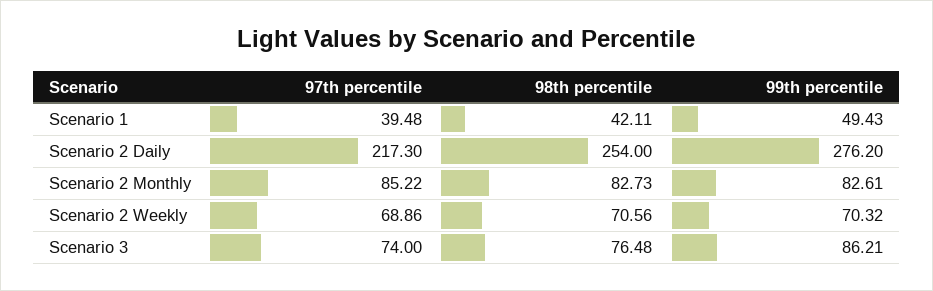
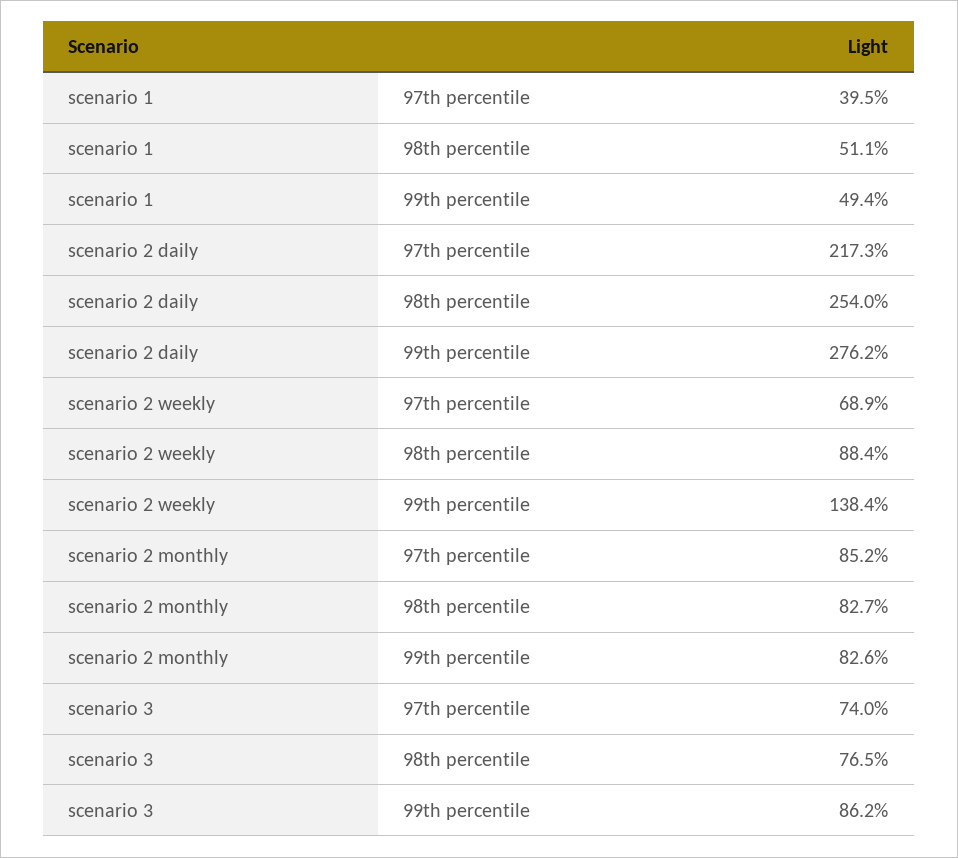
98th percentile, Scenario 1: 42.11 -> 51.1
98th percentile, Scenario 2 Weekly: 70.56 -> 88.4
99th percentile, Scenario 2 Weekly: 70.32 -> 138.4

